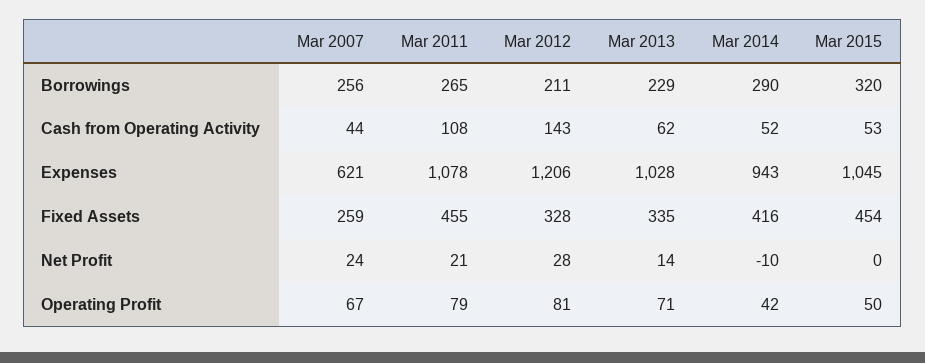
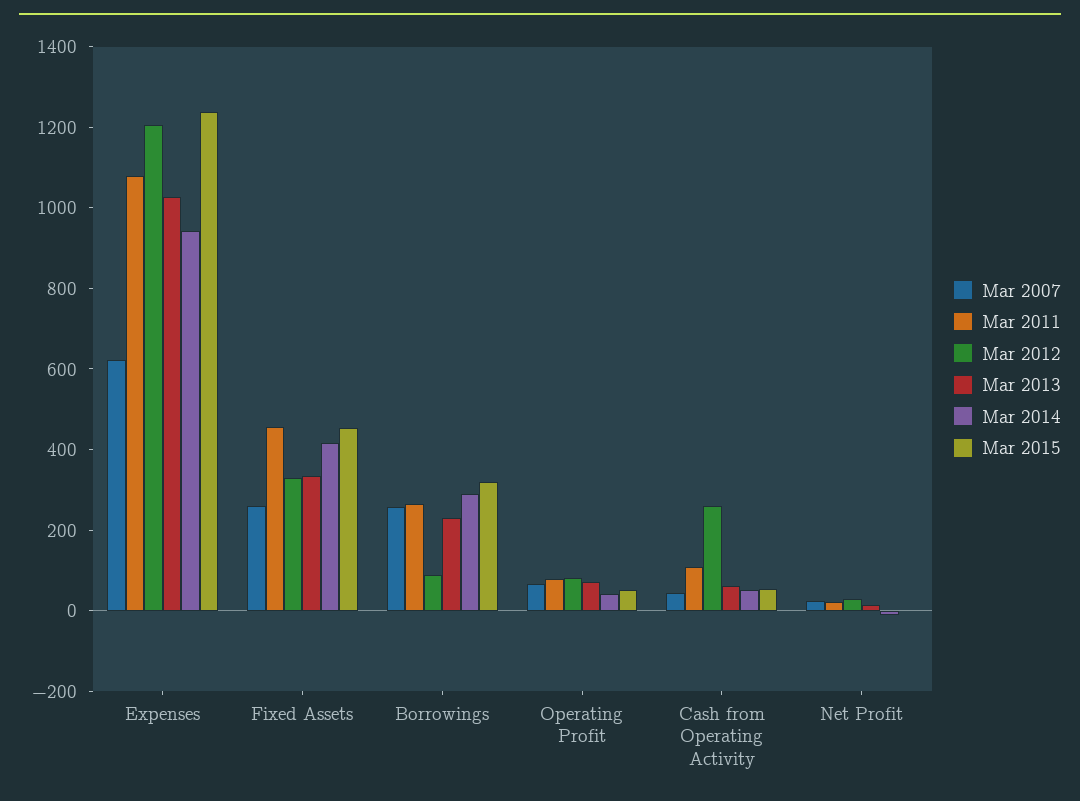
Mar 2012, Borrowings: 211 -> 100
Mar 2012, Cash from Operating Activity: 143 -> 250
Mar 2015, Expenses: 1045 -> 1250

